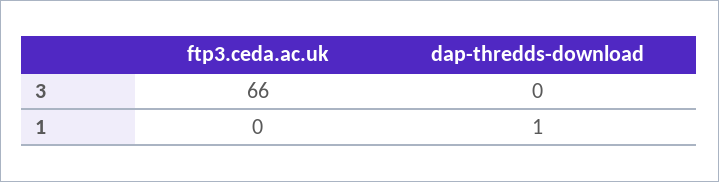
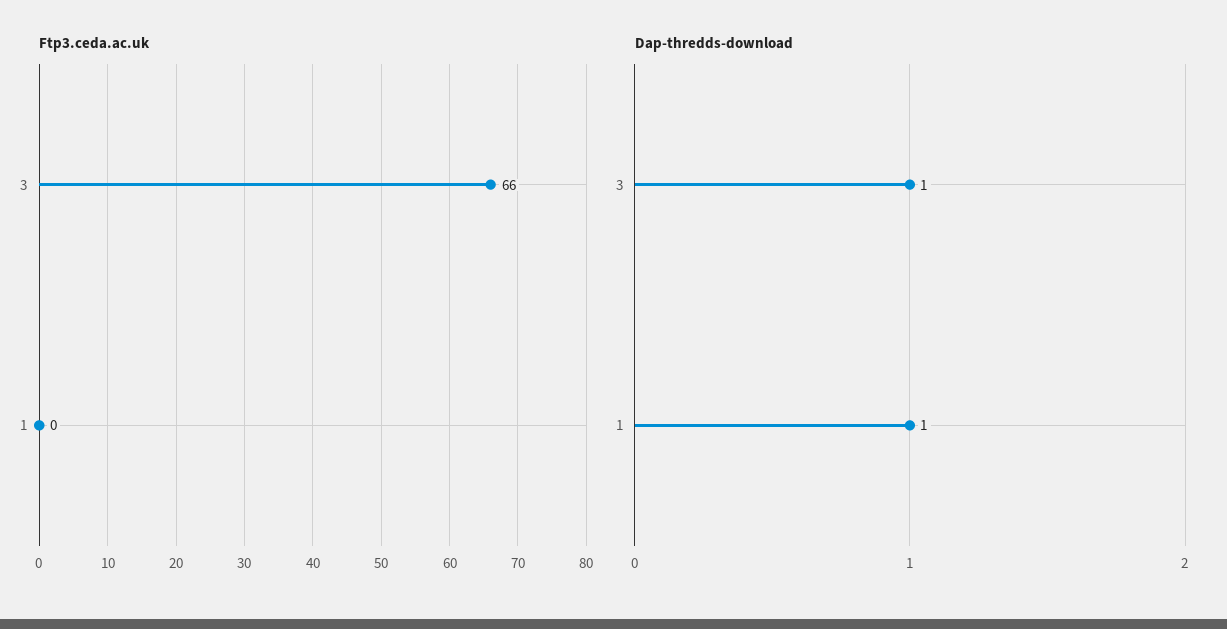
dap-thredds-download, 3: 0 -> 1

